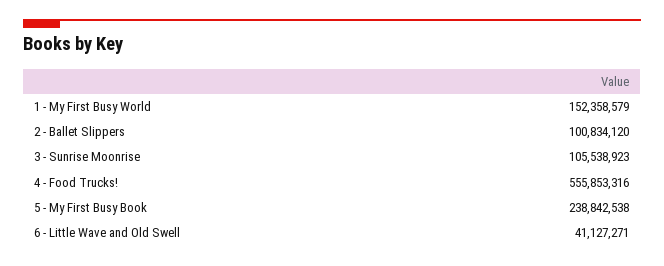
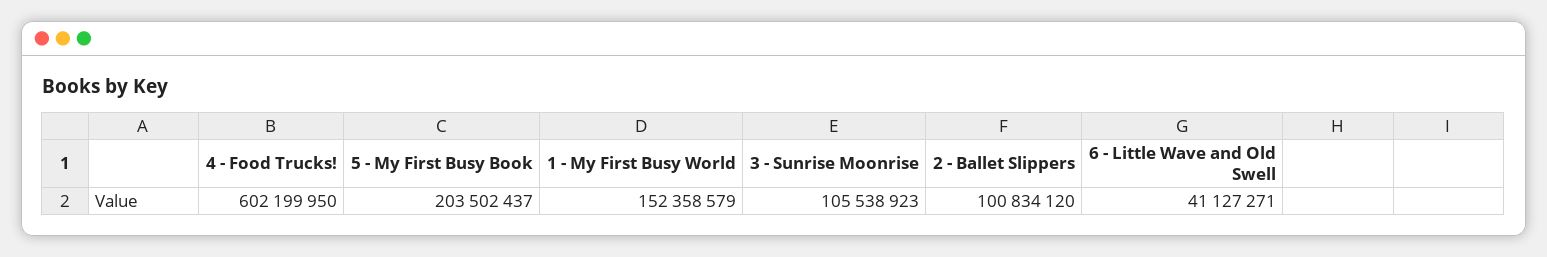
4 - Food Trucks!: 555853316 -> 602199950
5 - My First Busy Book: 238842538 -> 203502437

